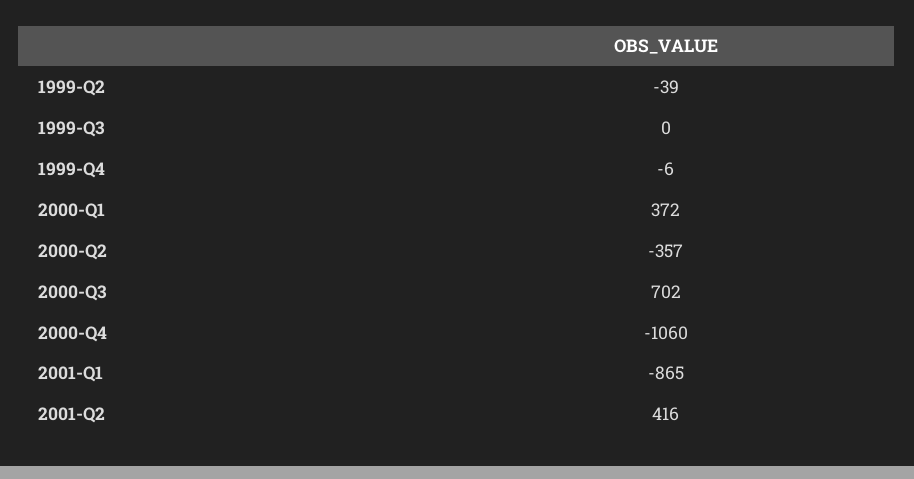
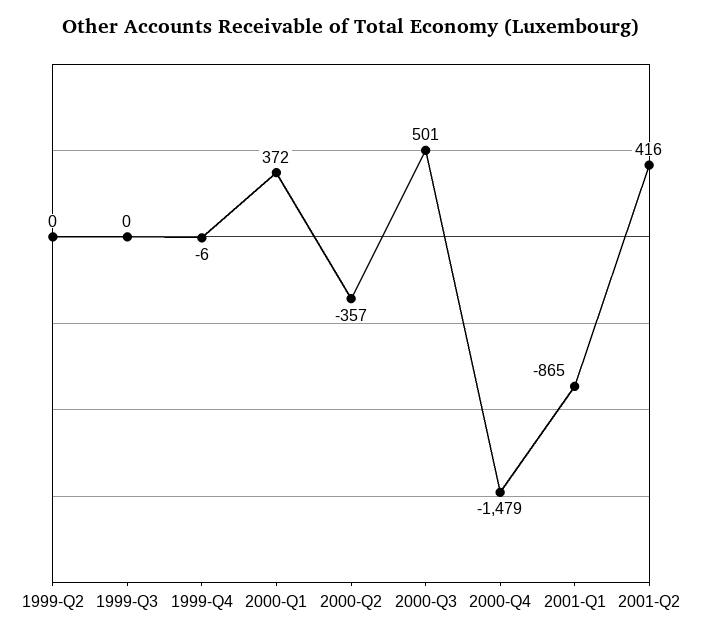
1999-Q2: -39 -> 0
2000-Q3: 702 -> 501
2000-Q4: -1060 -> -1479

